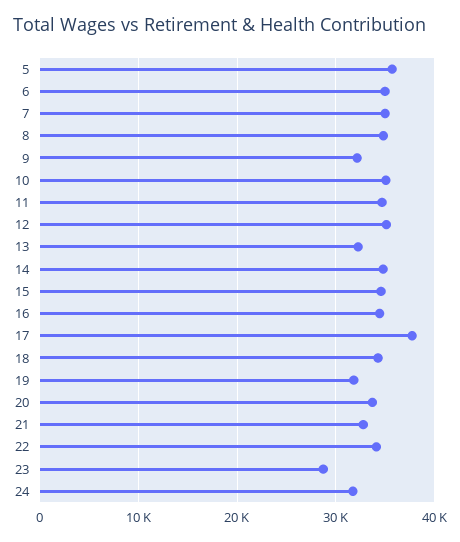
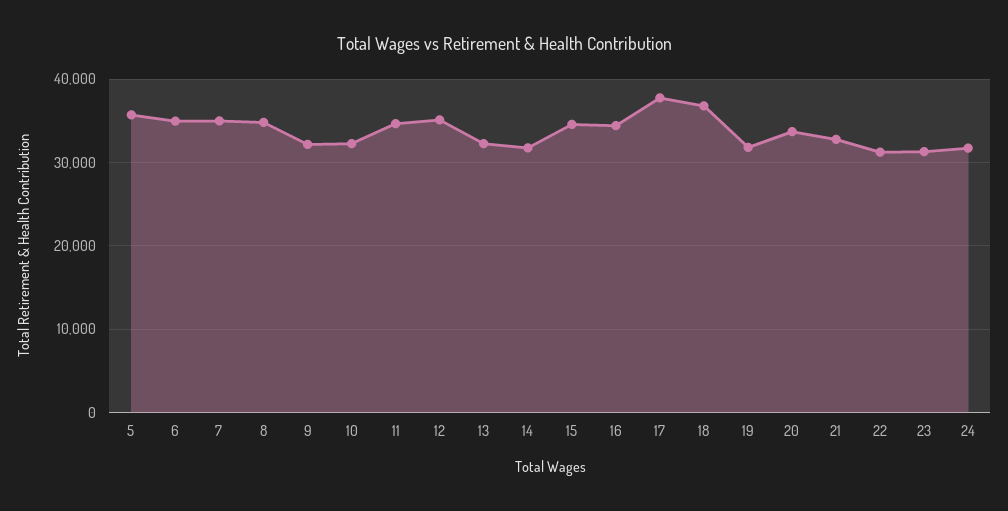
10: 35000 -> 32000
14: 35000 -> 32000
18: 34000 -> 37000
22: 34000 -> 31000
23: 29000 -> 31000

